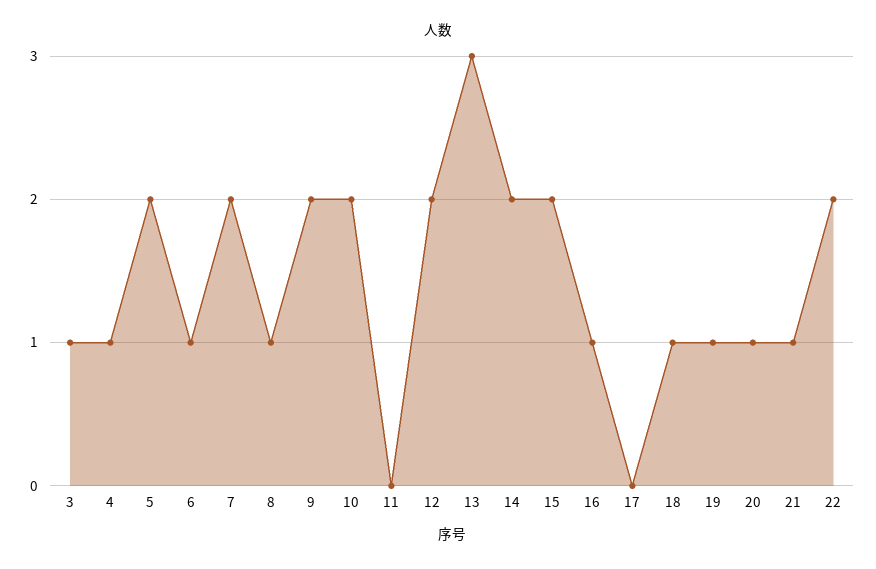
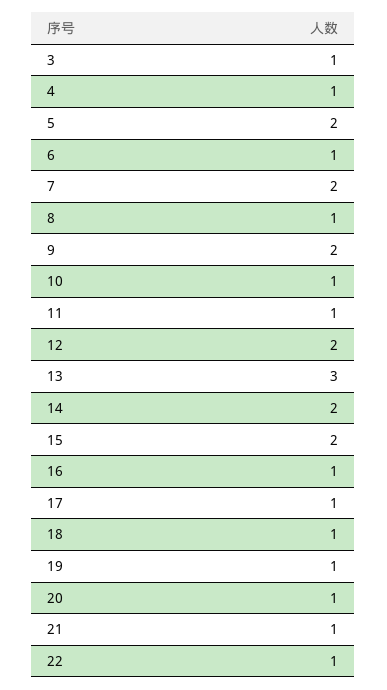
10: 2 -> 1
11: 0 -> 1
17: 0 -> 1
22: 2 -> 1

